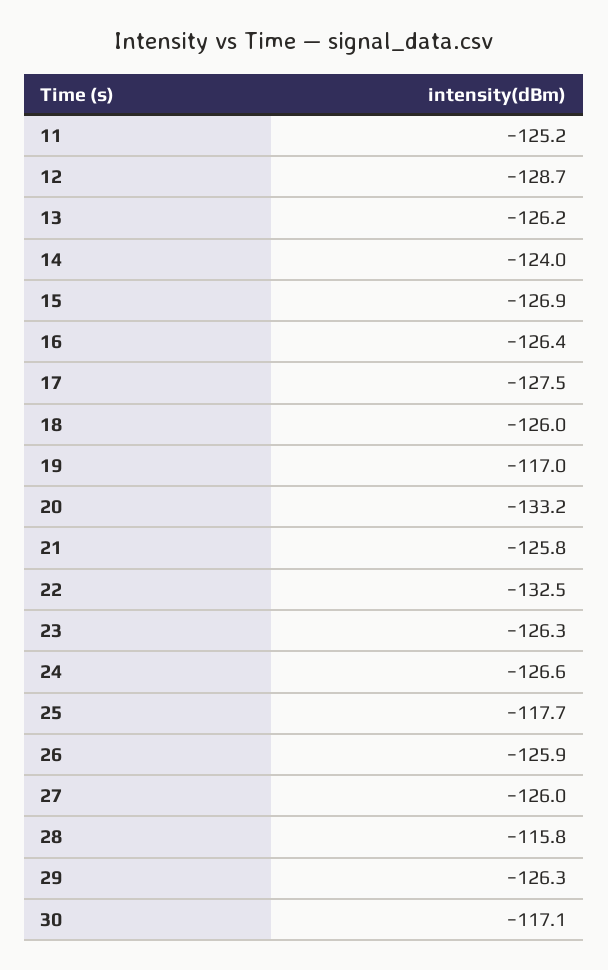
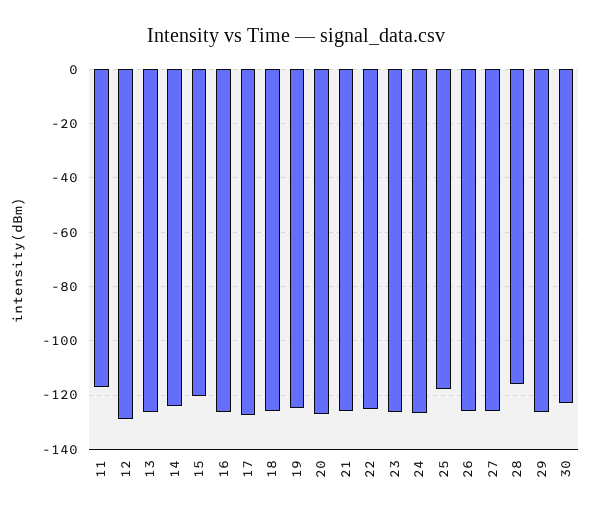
11: -125.2 -> -117.5
15: -126.9 -> -120
19: -117 -> -125
20: -133.2 -> -127.5
22: -132.5 -> -125
30: -117.1 -> -122.5

